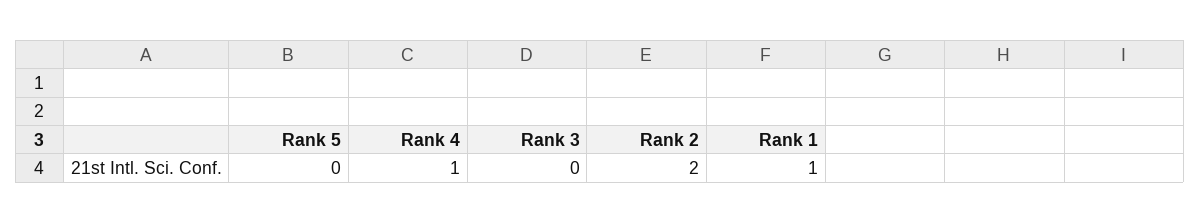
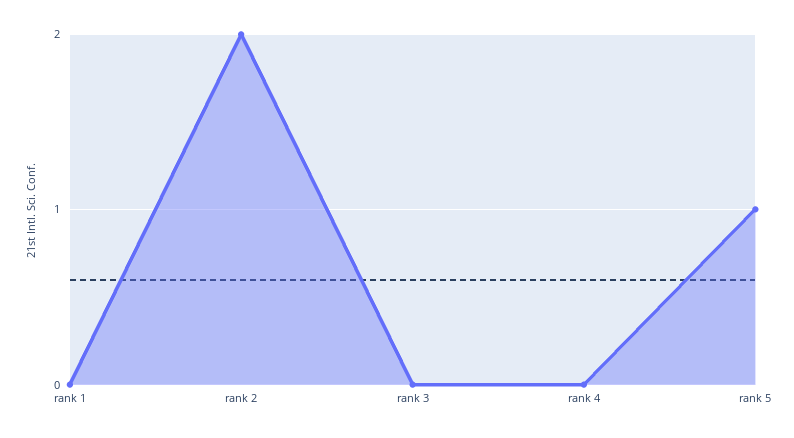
Rank 5: 0 -> 1
Rank 4: 1 -> 0
Rank 1: 1 -> 0

